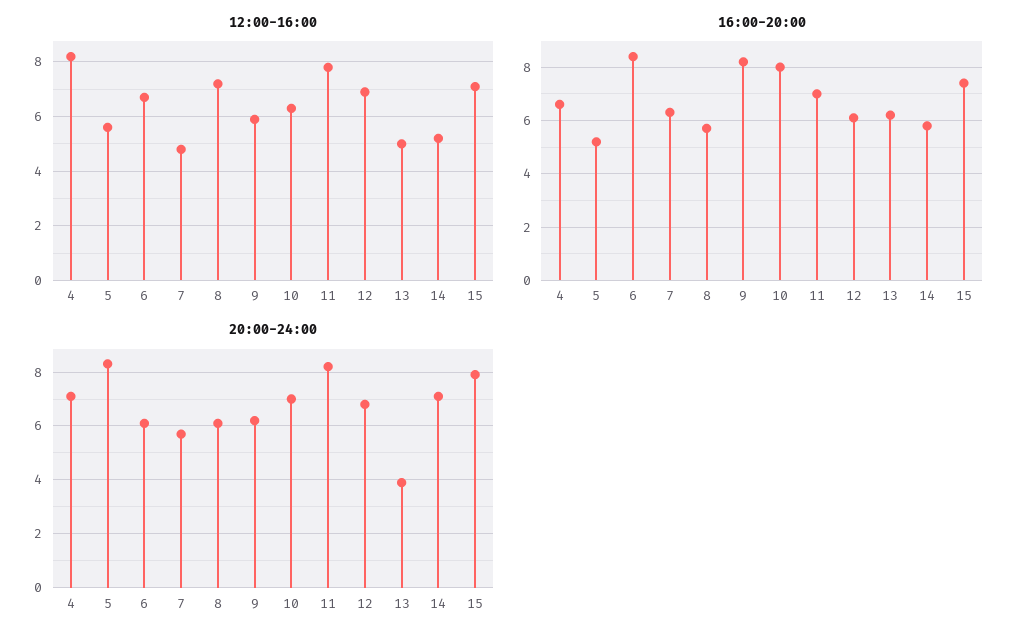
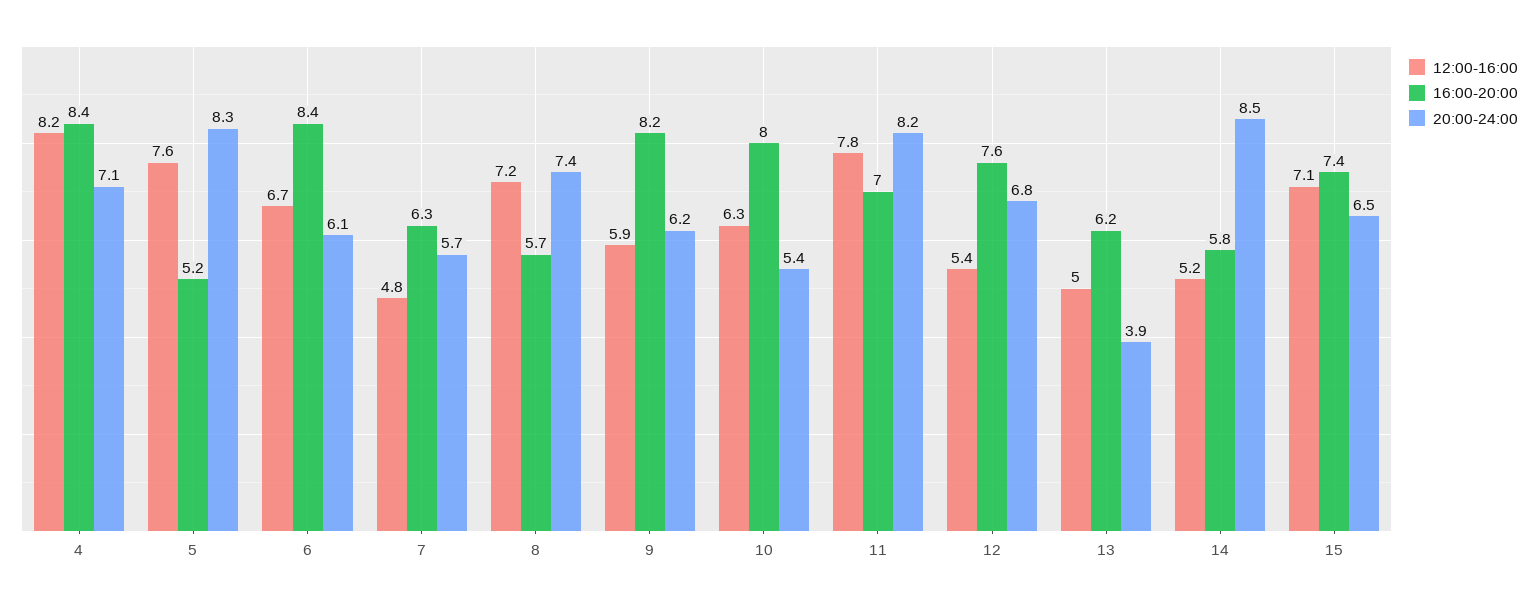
12:00-16:00, 5: 5.5 -> 7.6
12:00-16:00, 12: 7 -> 5.4
16:00-20:00, 4: 6.5 -> 8.4
16:00-20:00, 12: 6 -> 7.6
20:00-24:00, 8: 6 -> 7.4
20:00-24:00, 10: 7 -> 5.4
20:00-24:00, 14: 7 -> 8.5
20:00-24:00, 15: 8 -> 6.5

